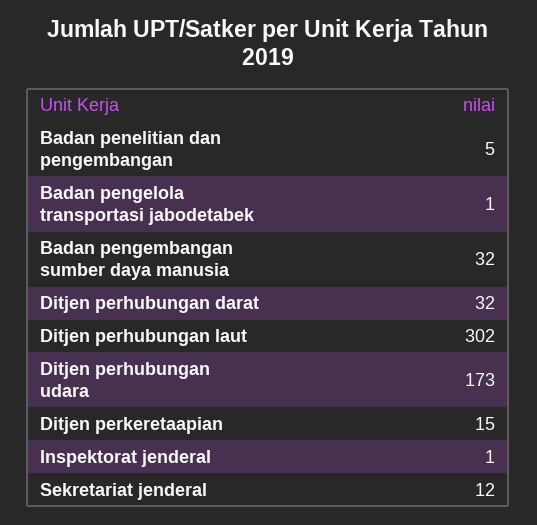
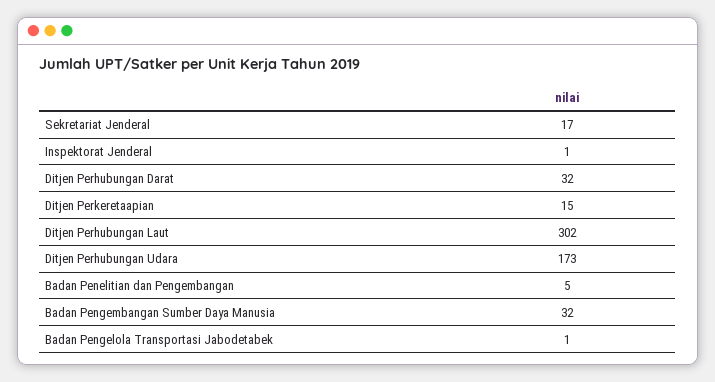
Sekretariat jenderal: 12 -> 17

